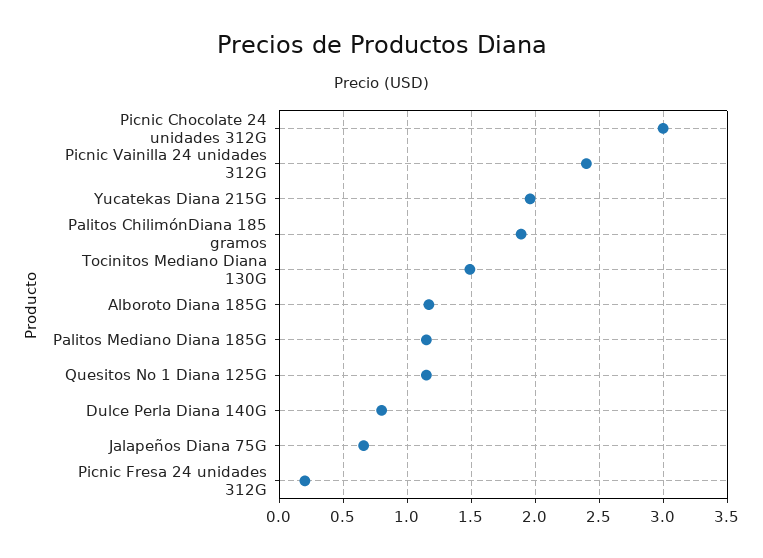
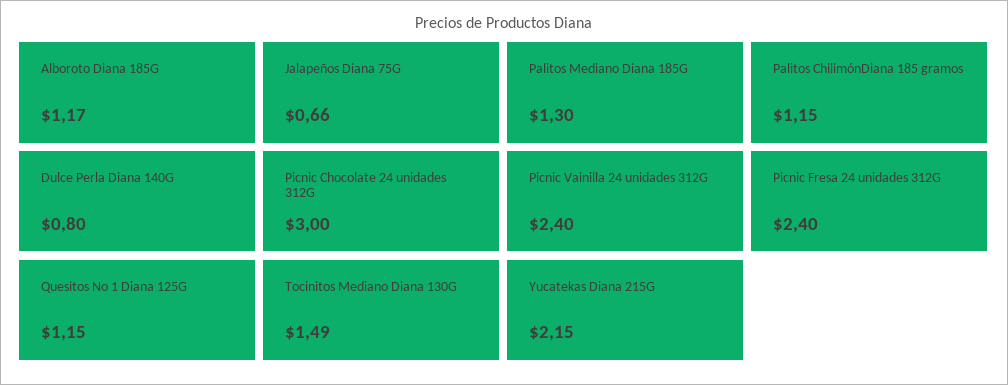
Yucatekas Diana 215G: 1.95 -> 2.15
Palitos ChilimónDiana 185 gramos: 1.9 -> 1.15
Palitos Mediano Diana 185G: 1.15 -> 1.3
Picnic Fresa 24 unidades 312G: 0.2 -> 2.4

